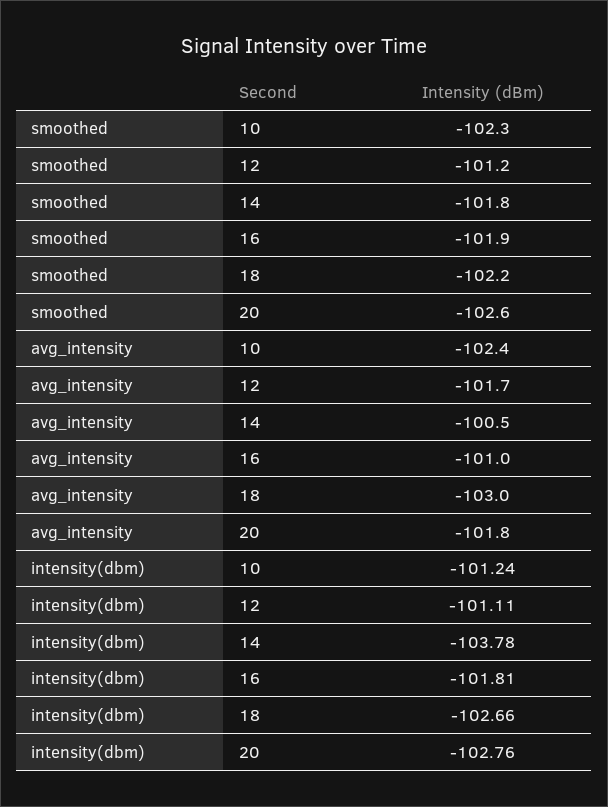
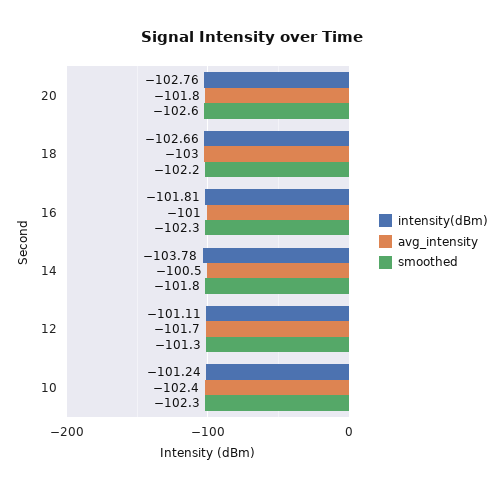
smoothed, 12: -101.2 -> -101.3
smoothed, 16: -101.9 -> -102.3

